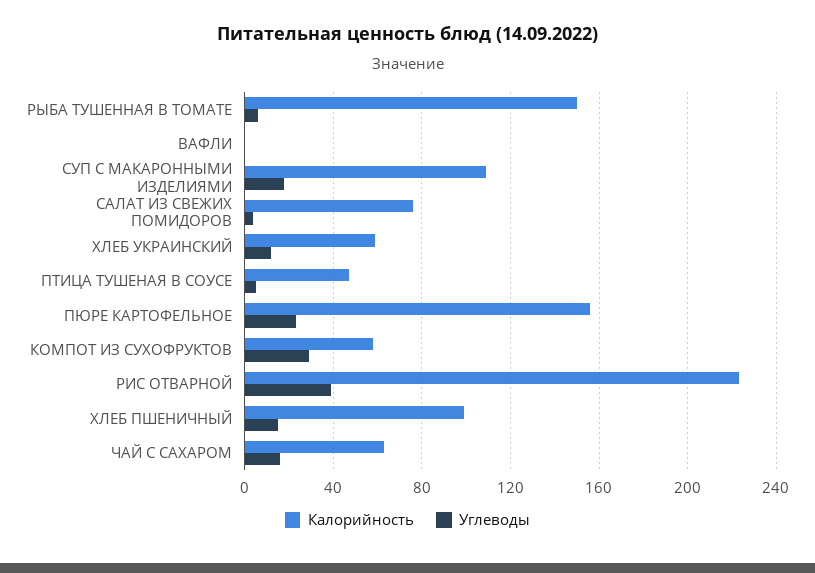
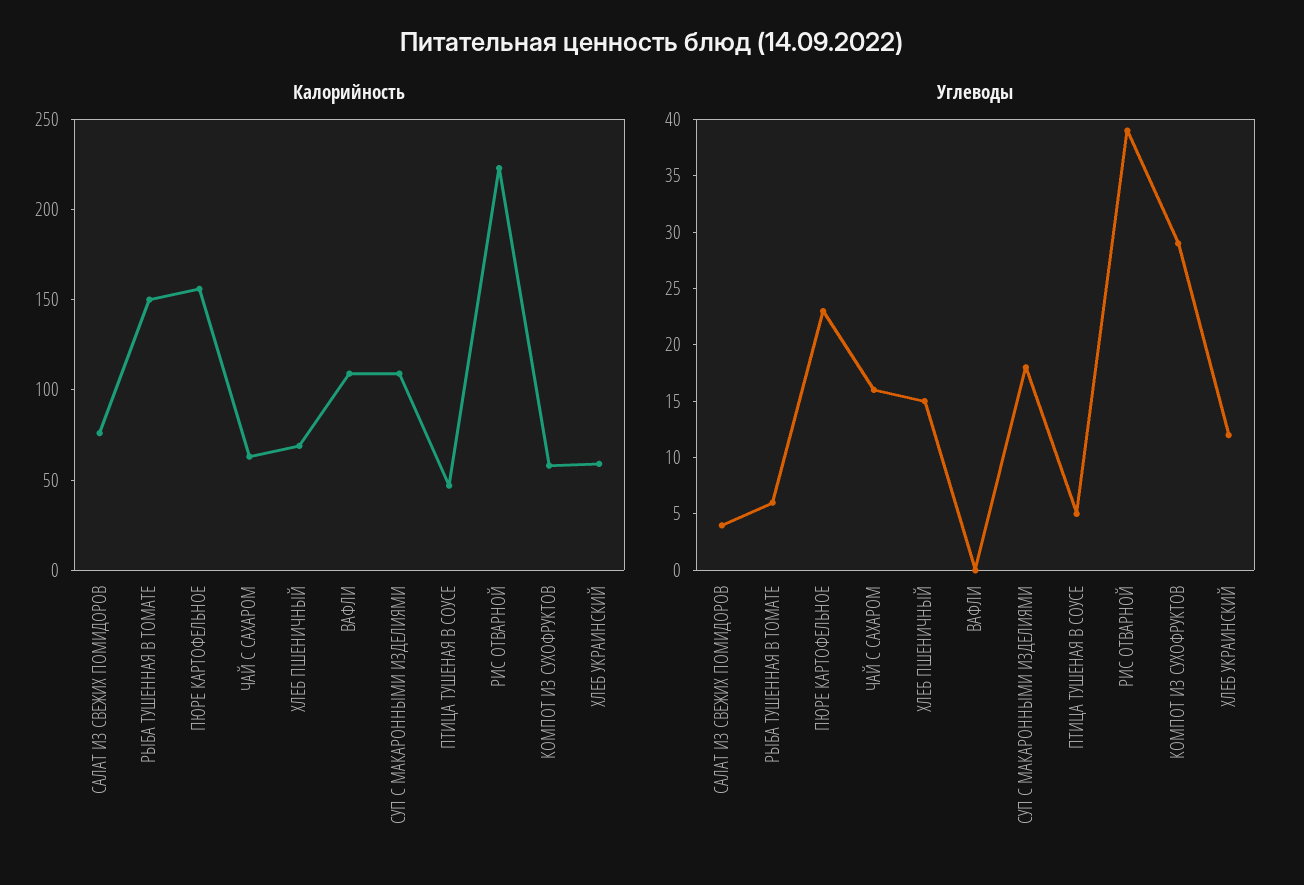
Калорийность, ВАФЛИ: 0 -> 110
Калорийность, ХЛЕБ ПШЕНИЧНЫЙ: 100 -> 70

